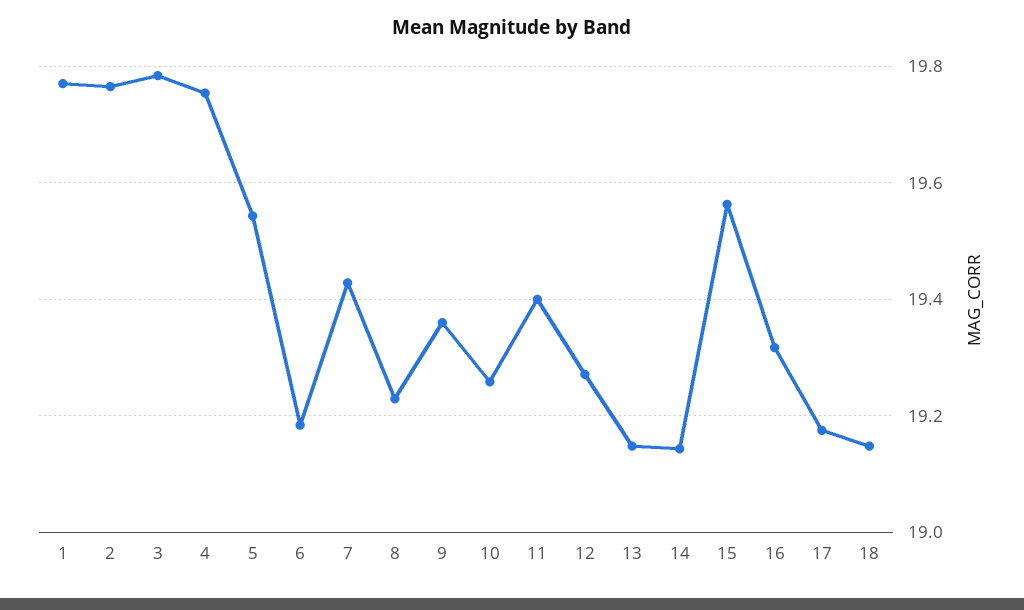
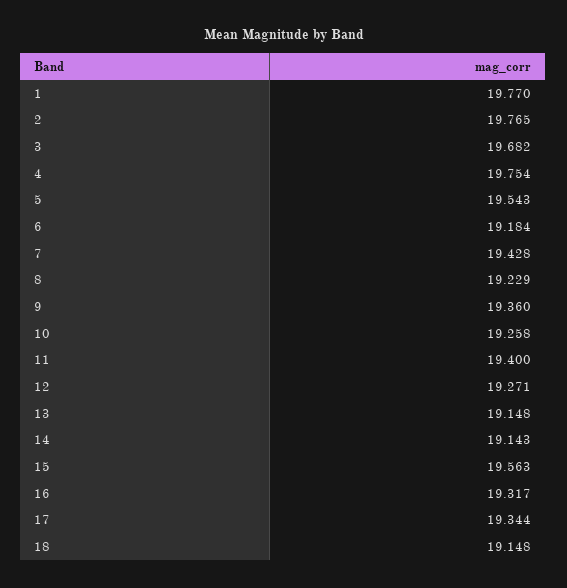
3: 19.78 -> 19.682
17: 19.18 -> 19.344

